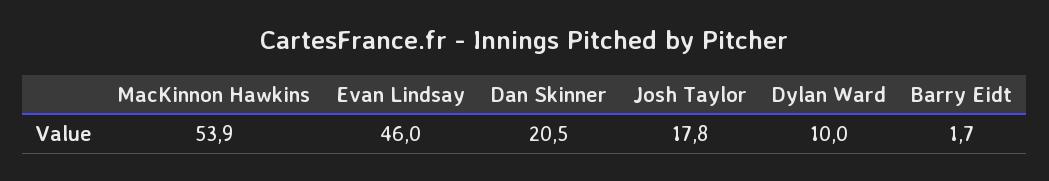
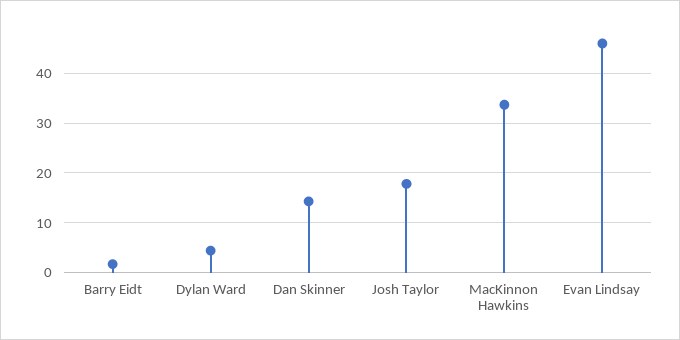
MacKinnon Hawkins: 53.9 -> 34
Dan Skinner: 20.5 -> 14
Dylan Ward: 10 -> 4

